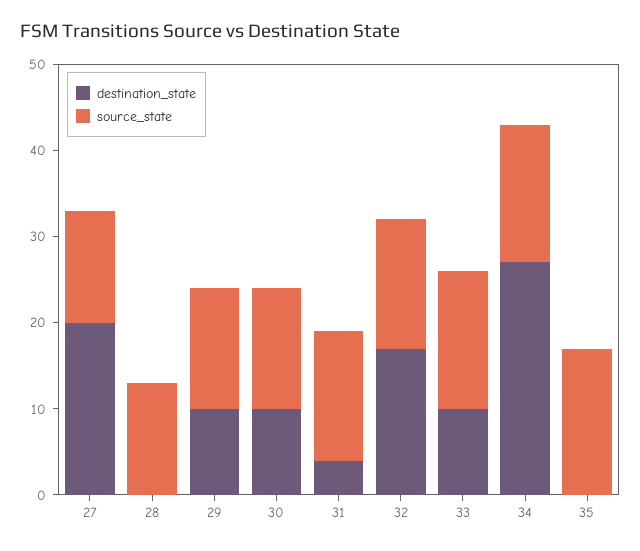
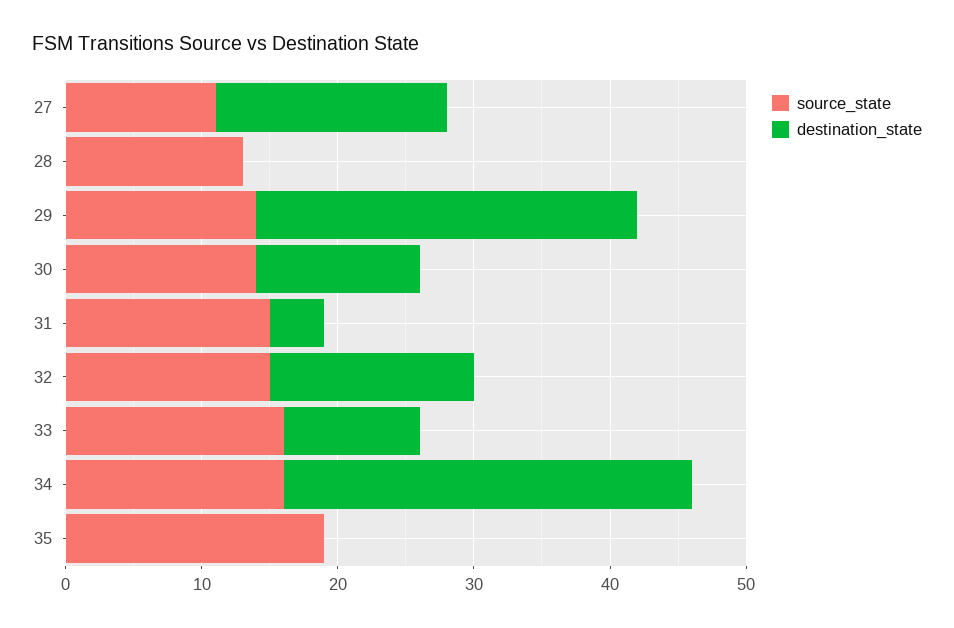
destination_state, 27: 20 -> 17
source_state, 27: 13 -> 11
destination_state, 29: 10 -> 28
destination_state, 30: 10 -> 12
destination_state, 32: 17 -> 15
destination_state, 34: 27 -> 30
source_state, 35: 17 -> 19

